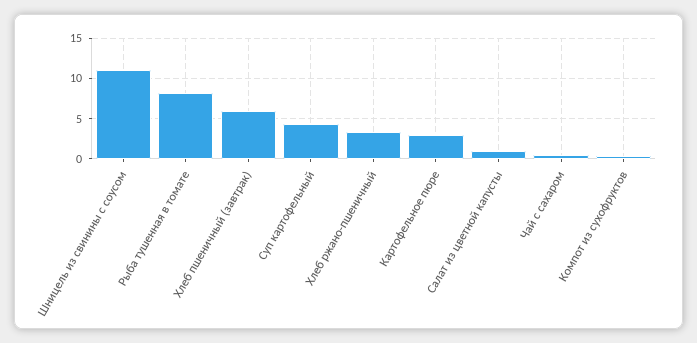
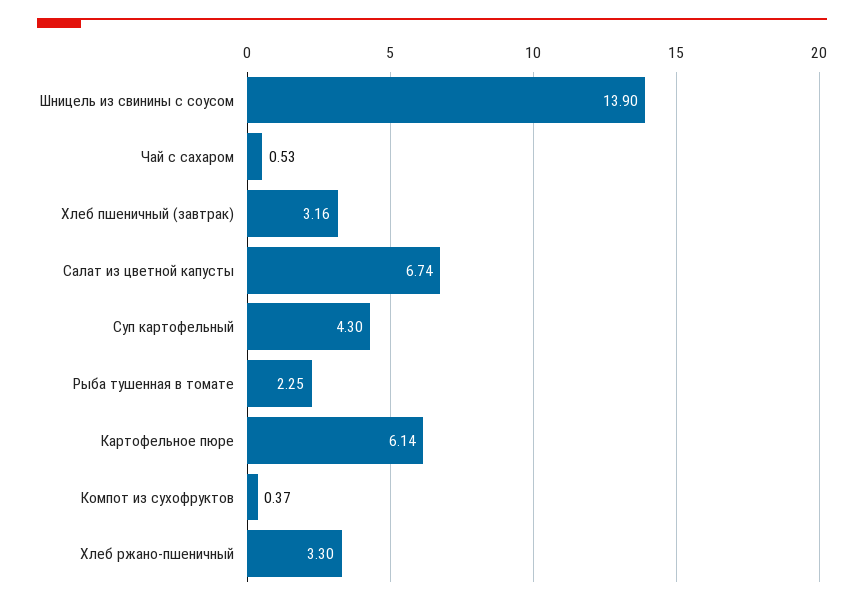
Шницель из свинины с соусом: 11 -> 13.9
Рыба тушенная в томате: 8 -> 2.25
Хлеб пшеничный (завтрак): 6 -> 3.16
Картофельное пюре: 3 -> 6.14
Салат из цветной капусты: 1 -> 6.74

